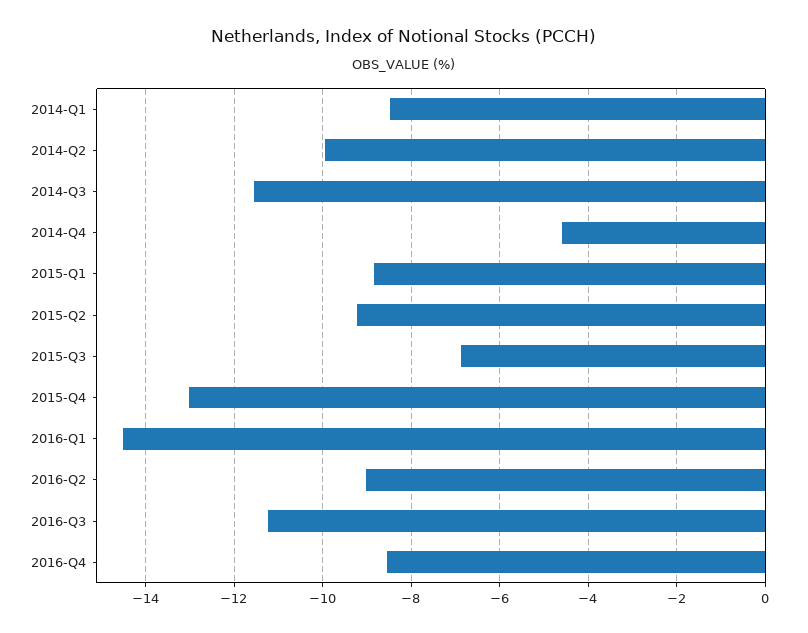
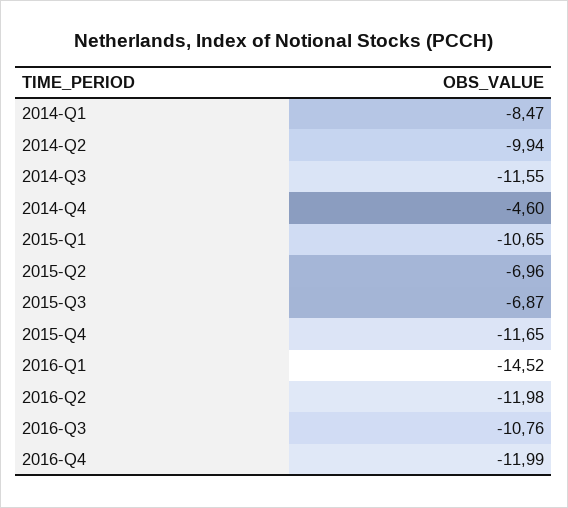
2015-Q1: -8.8 -> -10.65
2015-Q2: -9.2 -> -6.96
2015-Q4: -13 -> -11.65
2016-Q2: -9 -> -11.98
2016-Q3: -11.2 -> -10.76
2016-Q4: -8.6 -> -11.99

